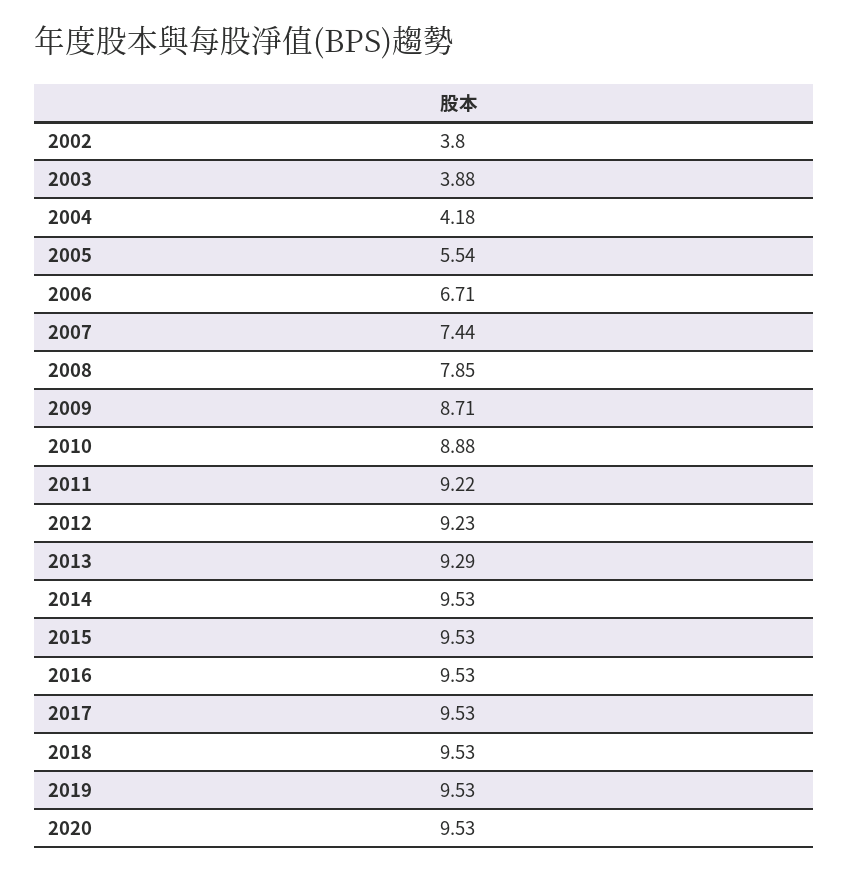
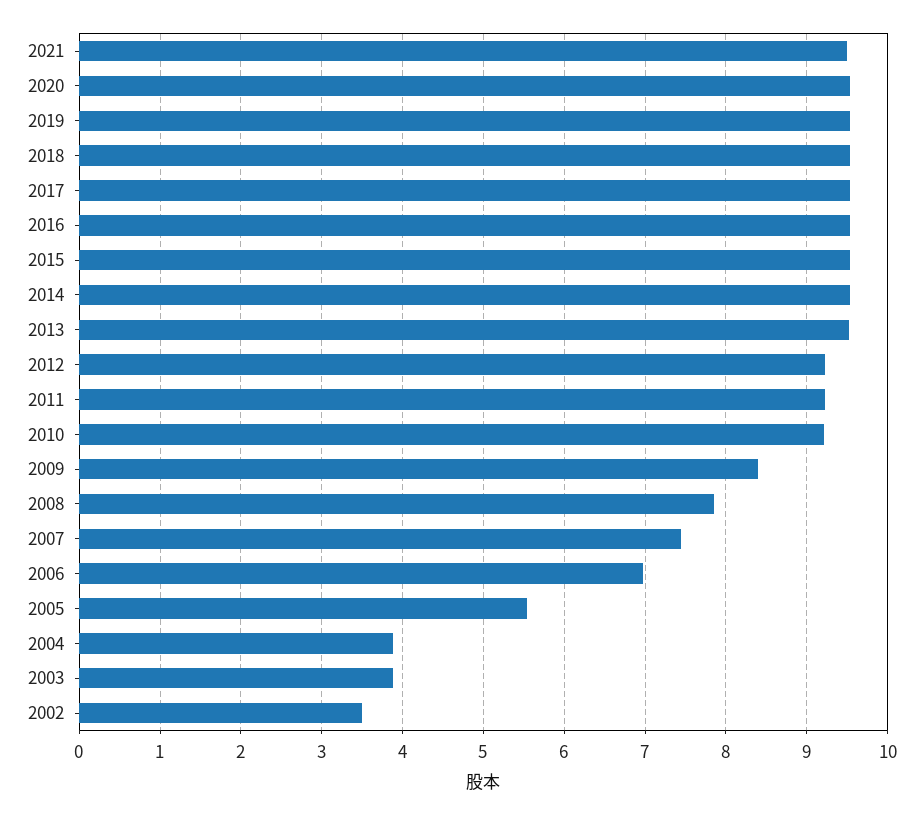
2002: 3.8 -> 3.5
2004: 4.18 -> 3.9
2006: 6.71 -> 7
2009: 8.71 -> 8.4
2010: 8.88 -> 9.2
2013: 9.29 -> 9.5
2021: none -> 9.5

